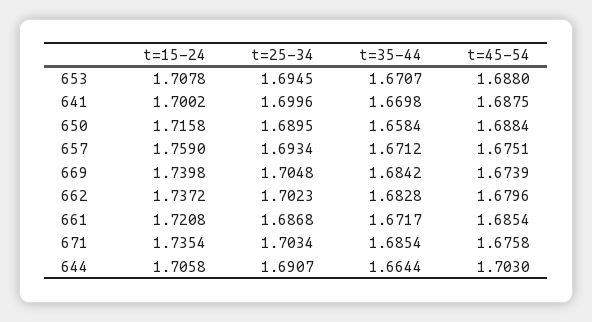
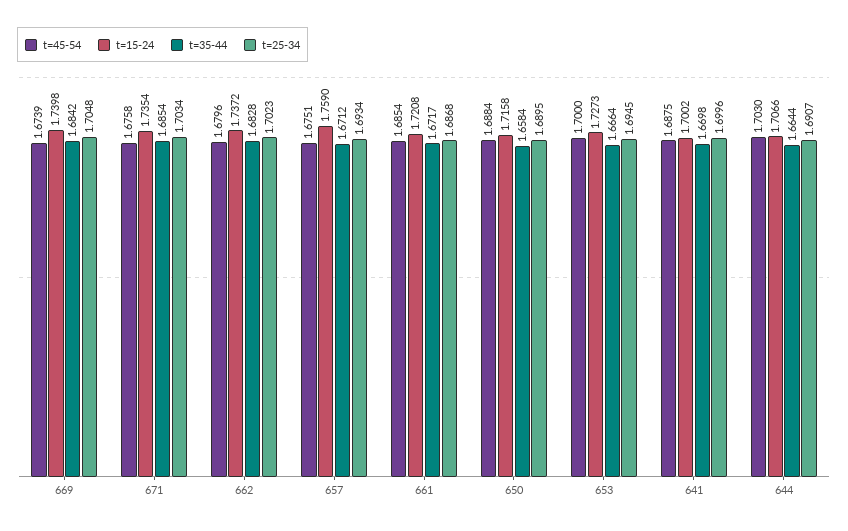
t=15-24, 653: 1.7078 -> 1.7273
t=35-44, 653: 1.6707 -> 1.6664
t=45-54, 653: 1.688 -> 1.7
t=15-24, 644: 1.7058 -> 1.7066

